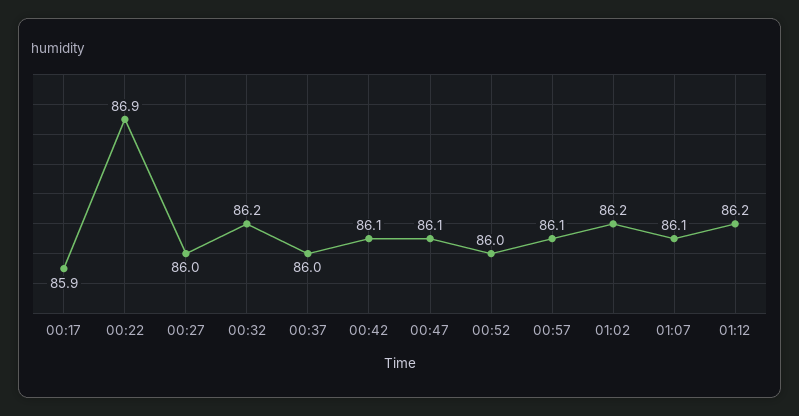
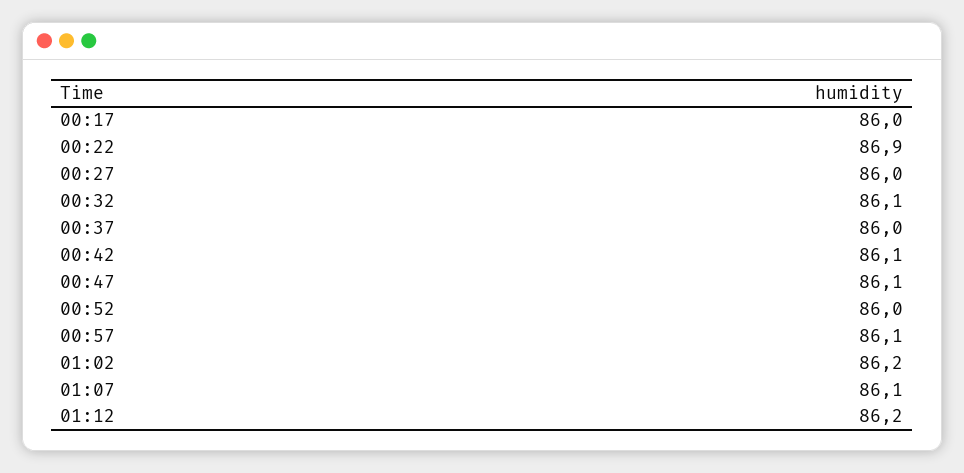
00:17: 85.9 -> 86
00:32: 86.2 -> 86.1

